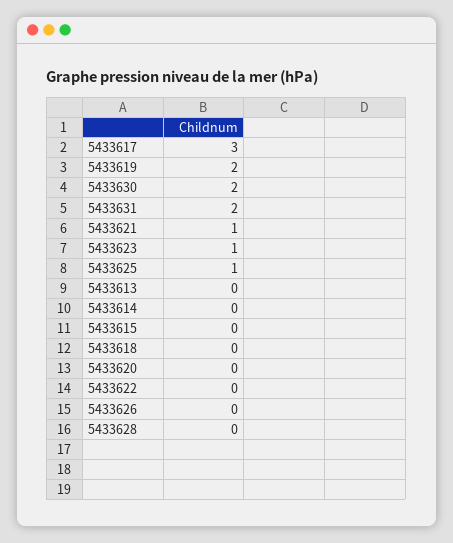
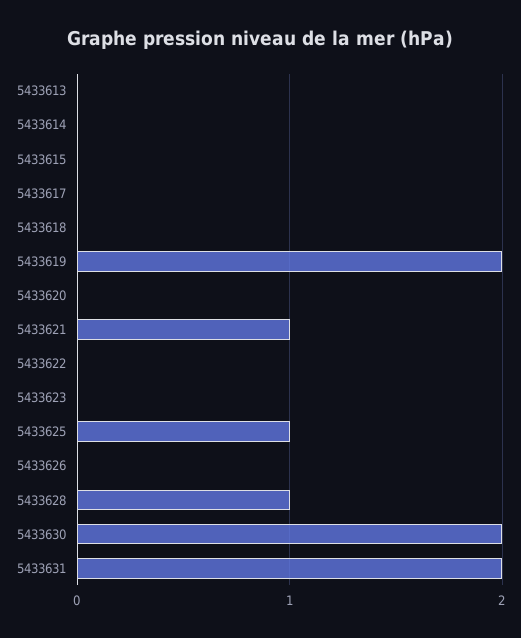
5433617: 3 -> 0
5433623: 1 -> 0
5433628: 0 -> 1

